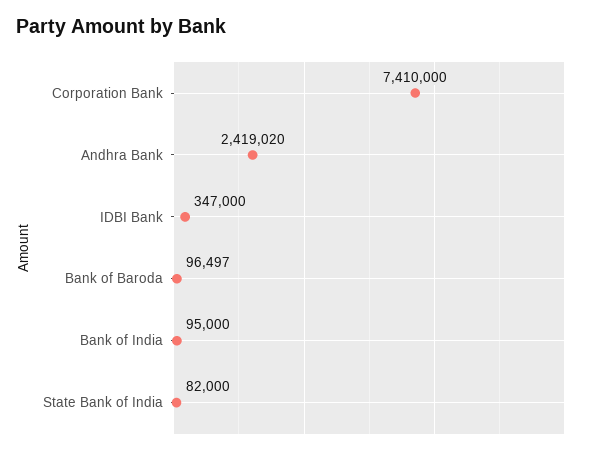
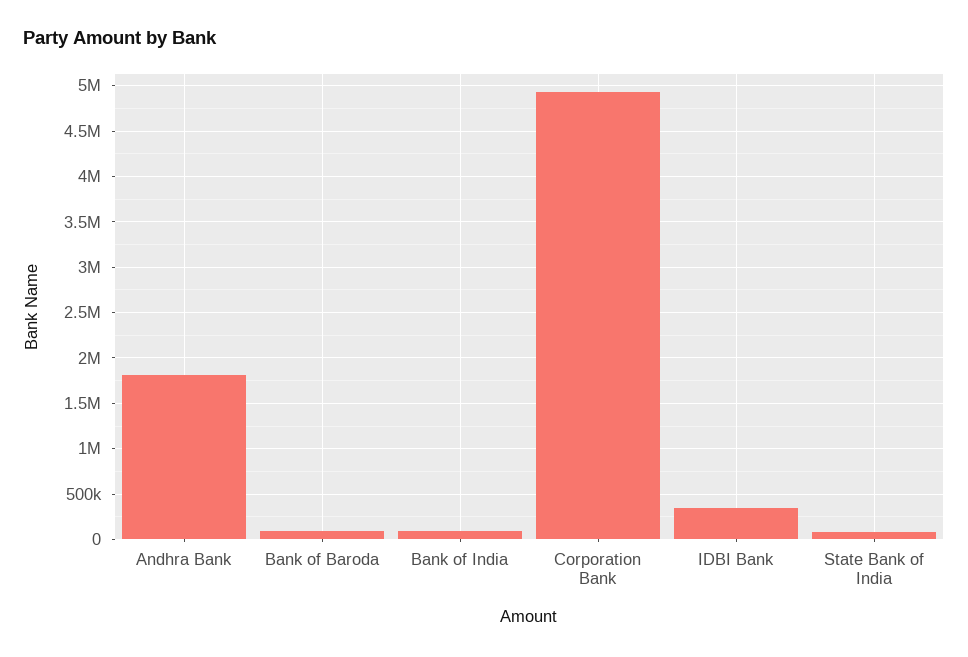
Corporation Bank: 7410000 -> 4900000
Andhra Bank: 2419020 -> 1800000

